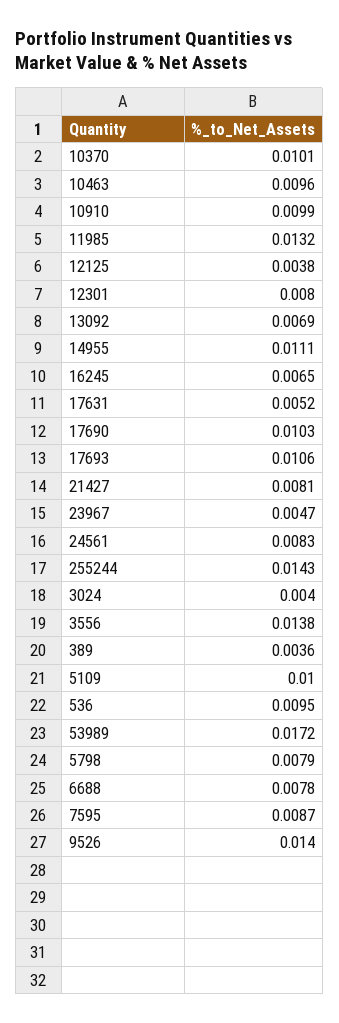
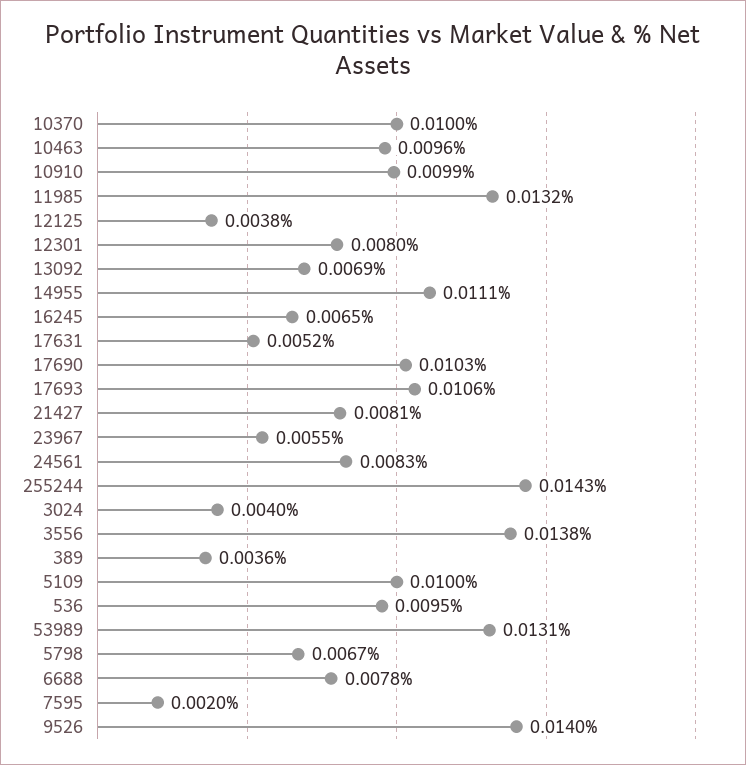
10370: 0.0101 -> 0.01
23967: 0.0047 -> 0.0055
53989: 0.0172 -> 0.0131
5798: 0.0079 -> 0.0067
7595: 0.0087 -> 0.002

